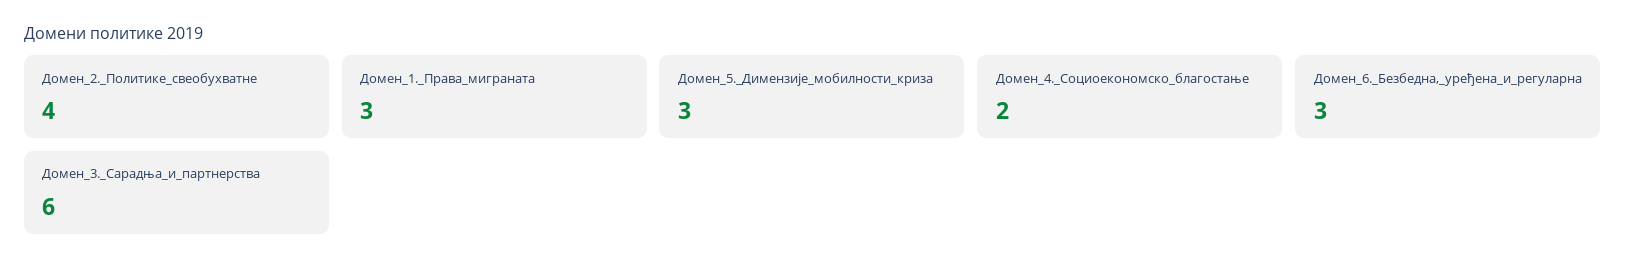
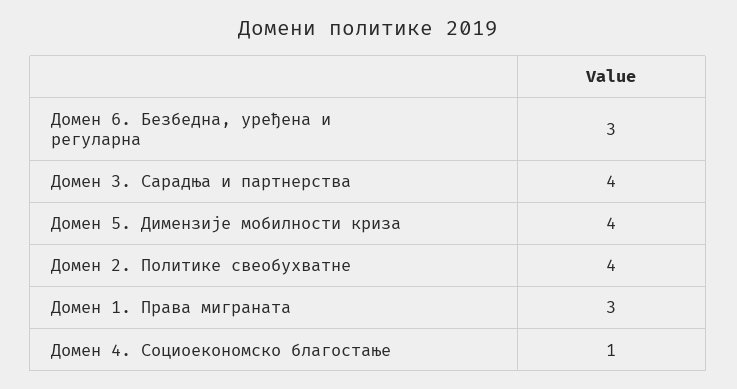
Домен_5._Димензије_мобилности_криза: 3 -> 4
Домен_4._Социоекономско_благостање: 2 -> 1
Домен_3._Сарадња_и_партнерства: 6 -> 4

